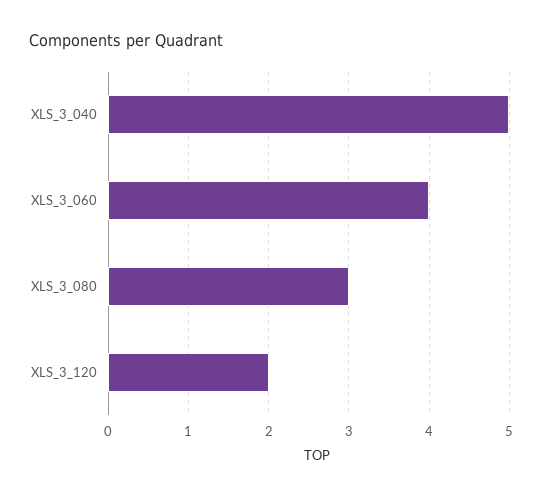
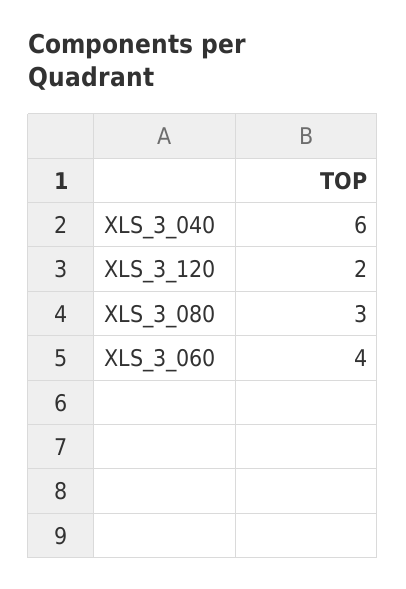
XLS_3_040: 5 -> 6

